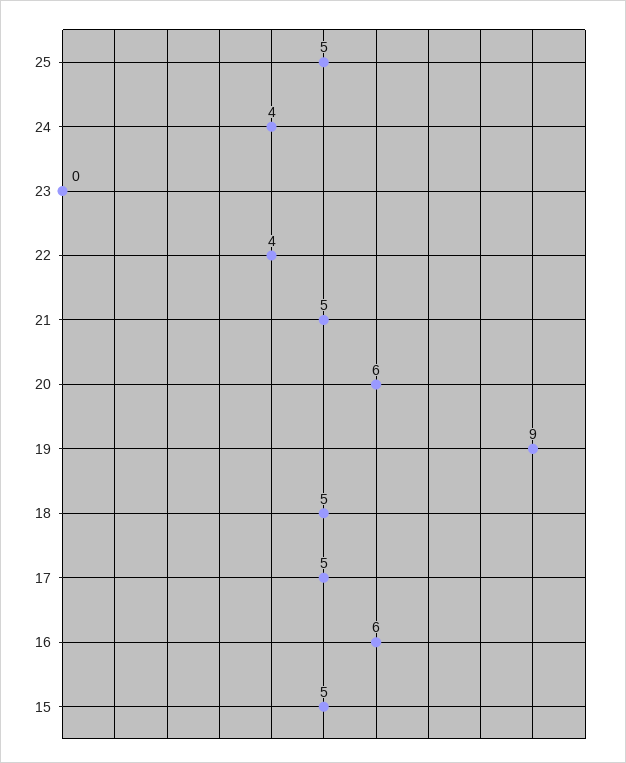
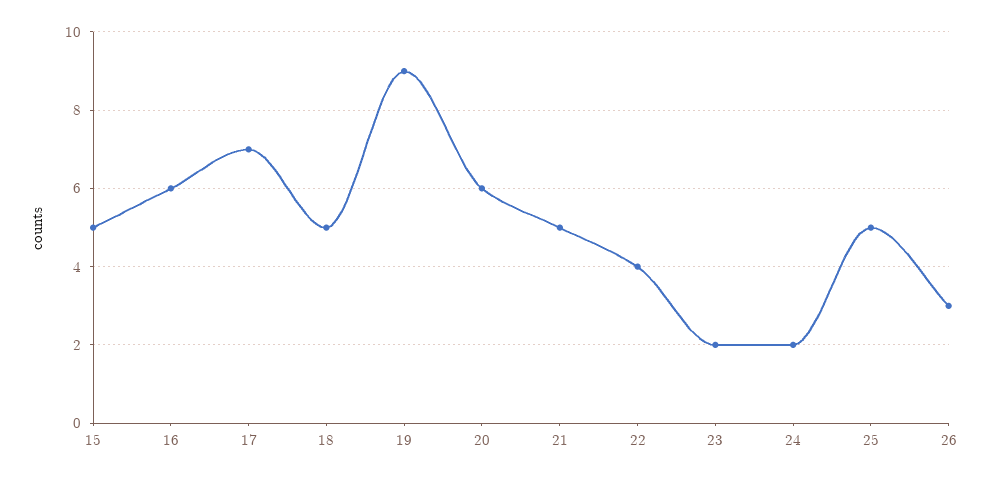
24: 4 -> 2
23: 0 -> 2
17: 5 -> 7
26: none -> 3

